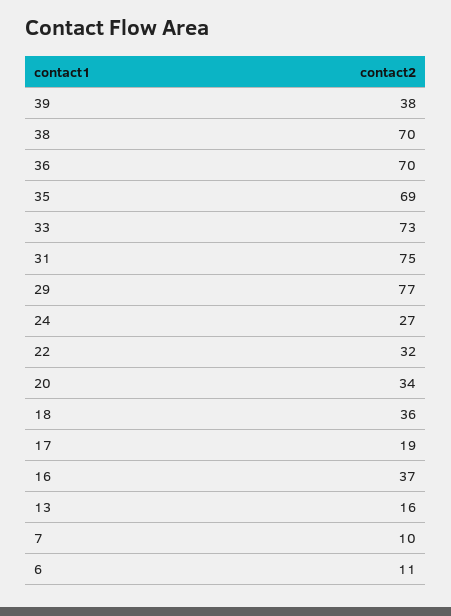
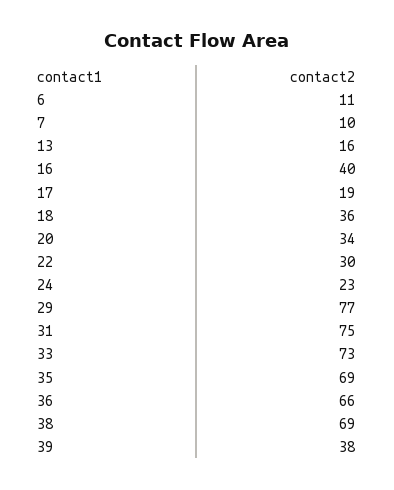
38: 70 -> 69
36: 70 -> 66
24: 27 -> 23
22: 32 -> 30
16: 37 -> 40

